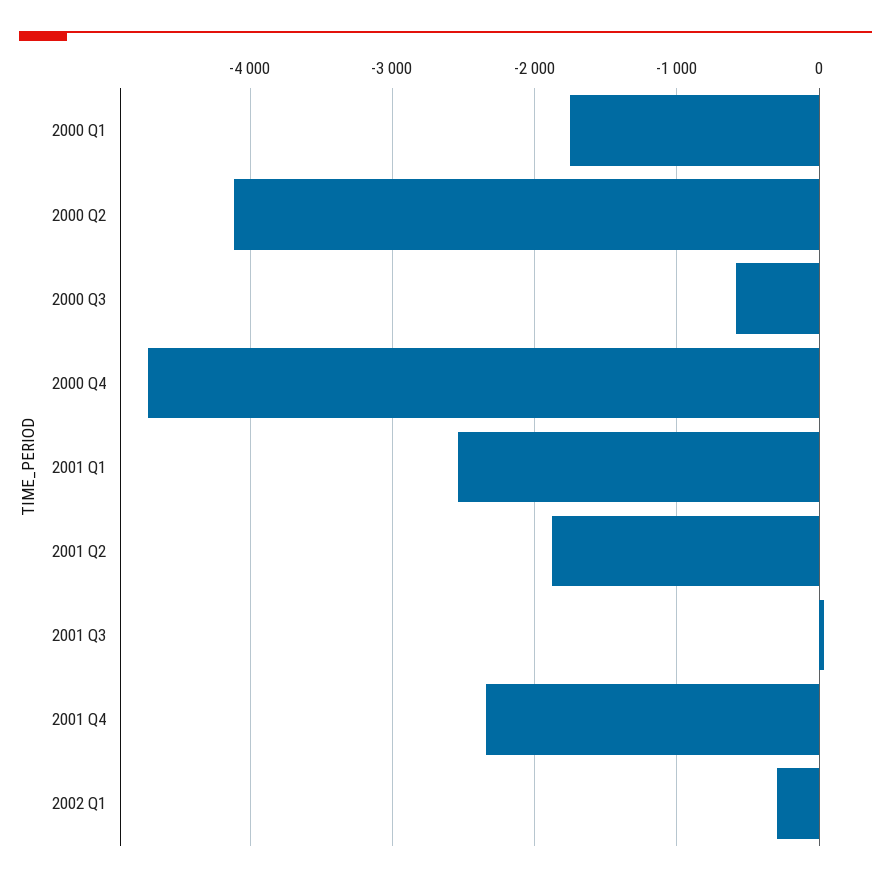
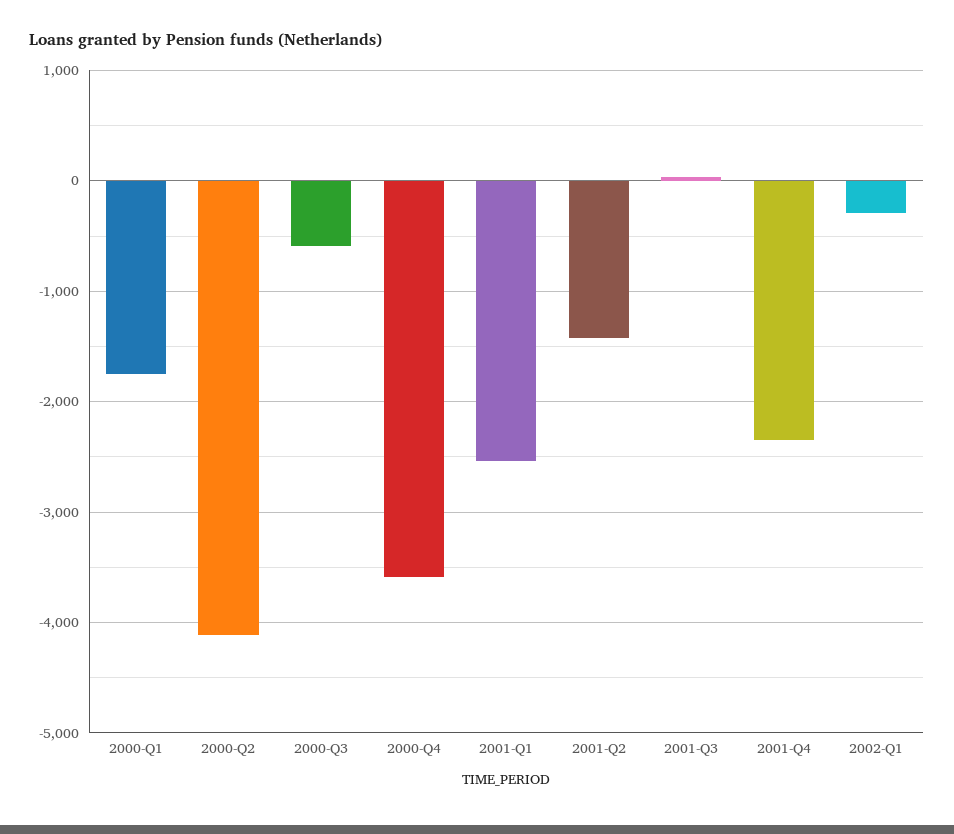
2000 Q4: -4700 -> -3600
2001 Q2: -1900 -> -1400

